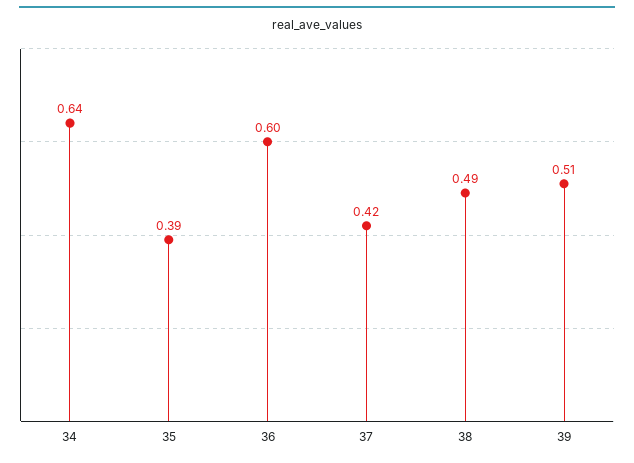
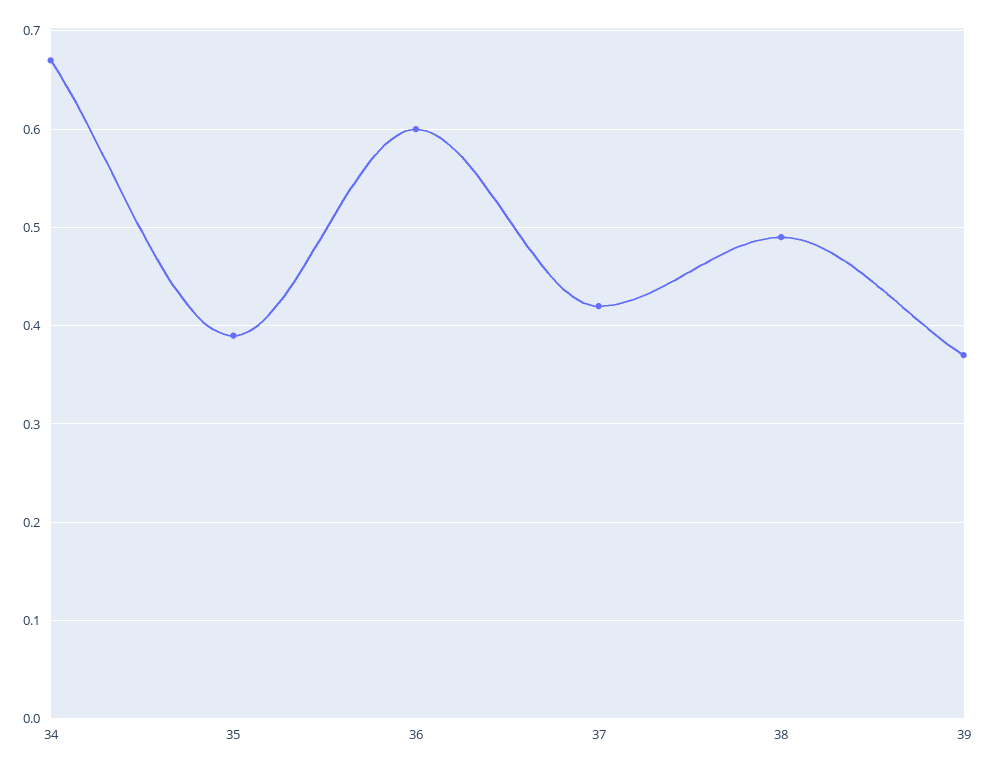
34: 0.64 -> 0.67
39: 0.51 -> 0.37

